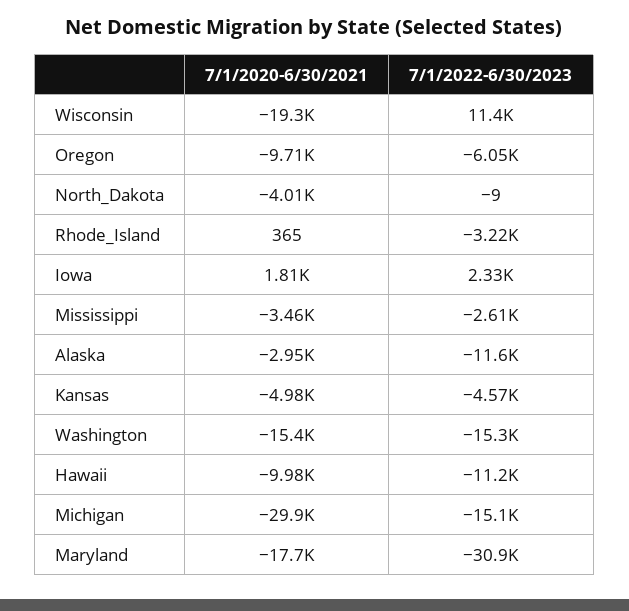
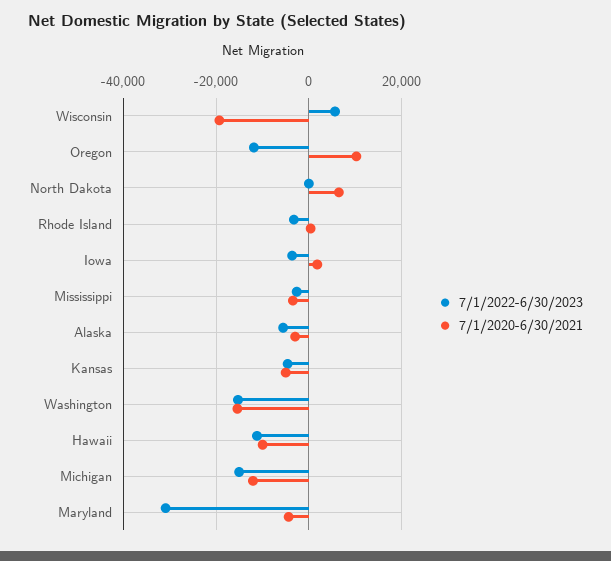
7/1/2022-6/30/2023, Wisconsin: 11400 -> 6000
7/1/2020-6/30/2021, Oregon: -9710 -> 10000
7/1/2022-6/30/2023, Oregon: -6050 -> -12000
7/1/2020-6/30/2021, North_Dakota: -4010 -> 6000
7/1/2022-6/30/2023, Iowa: 2330 -> -4000
7/1/2022-6/30/2023, Alaska: -11600 -> -6000
7/1/2020-6/30/2021, Michigan: -29900 -> -12000
7/1/2020-6/30/2021, Maryland: -17700 -> -4000

